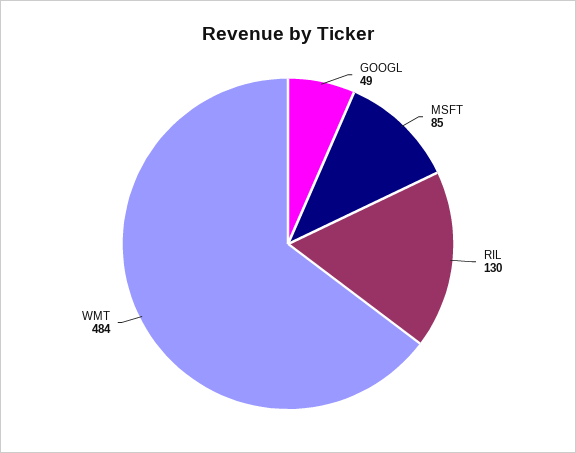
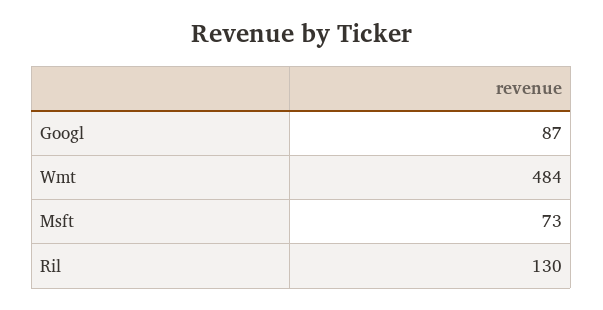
GOOGL: 49 -> 87
MSFT: 85 -> 73

